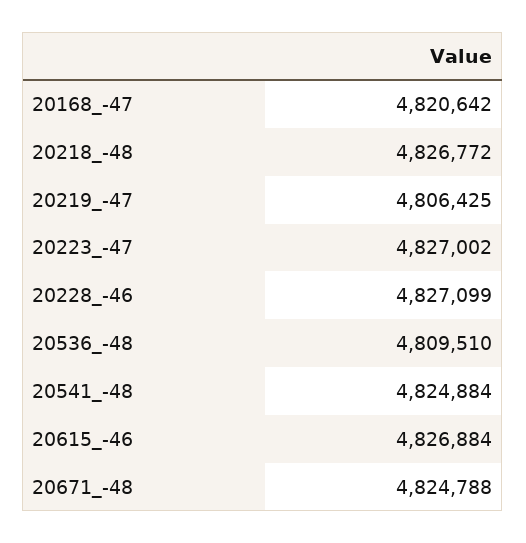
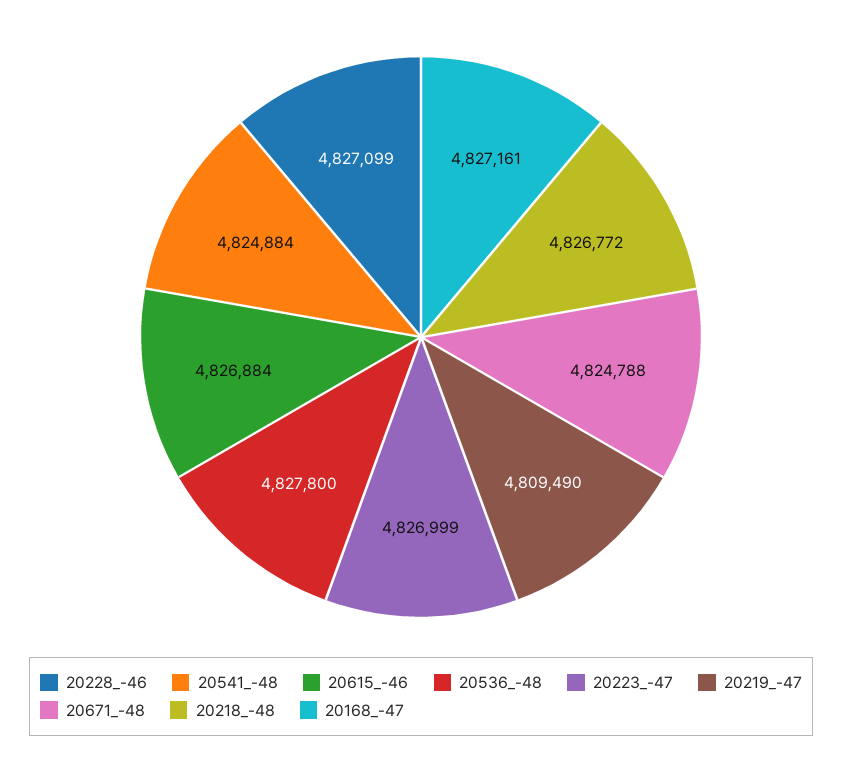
20168_-47: 4820642 -> 4827161
20219_-47: 4806425 -> 4809490
20223_-47: 4827002 -> 4826999
20536_-48: 4809510 -> 4827800

